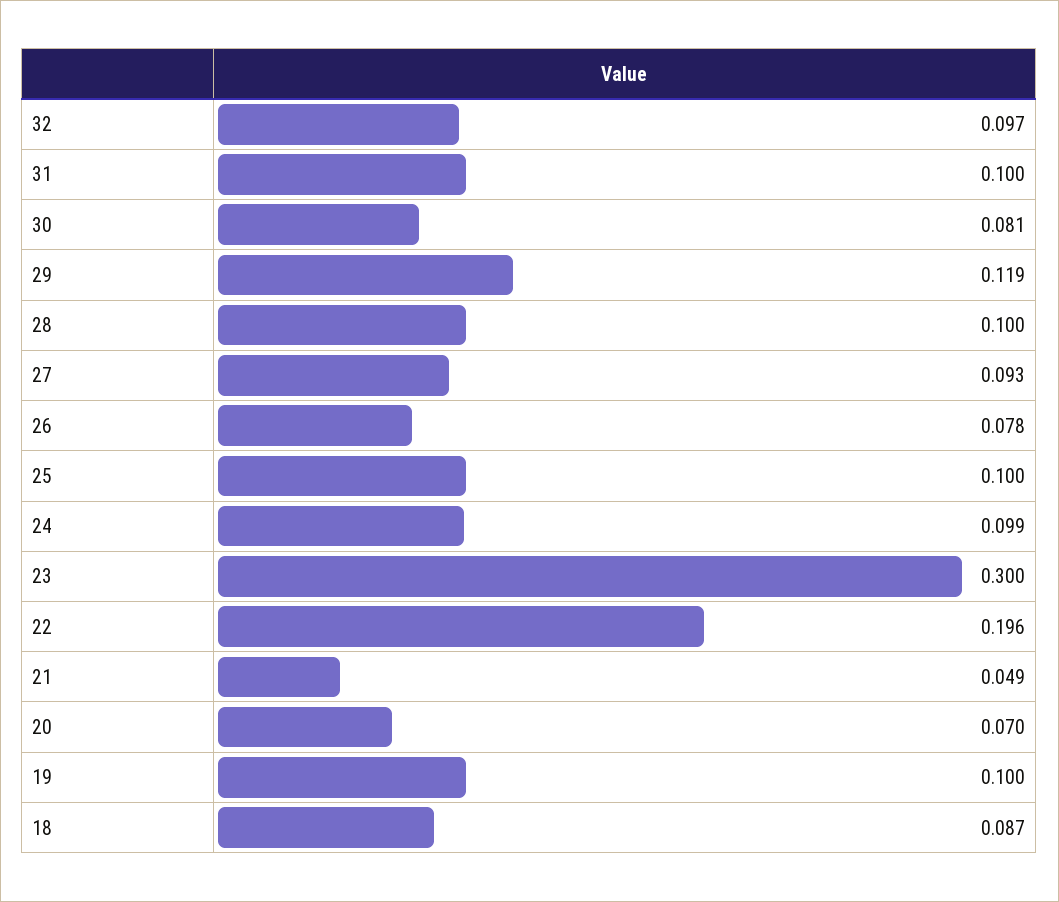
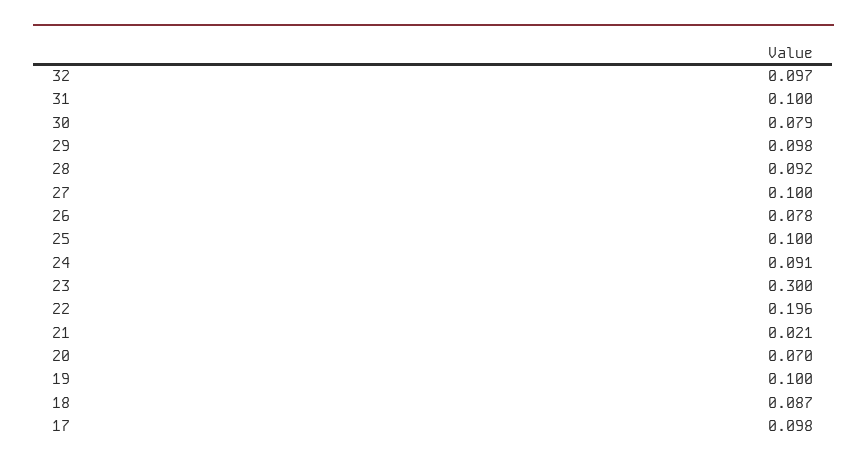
30: 0.081 -> 0.079
29: 0.119 -> 0.098
28: 0.1 -> 0.092
27: 0.093 -> 0.1
24: 0.099 -> 0.091
21: 0.049 -> 0.021
17: none -> 0.098

